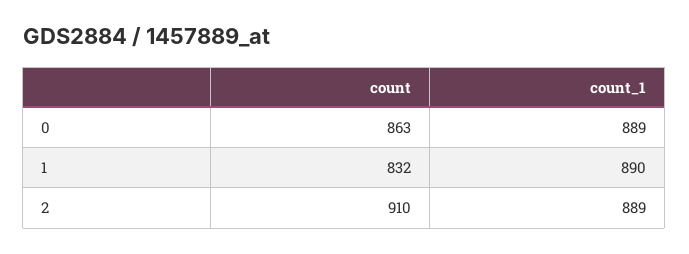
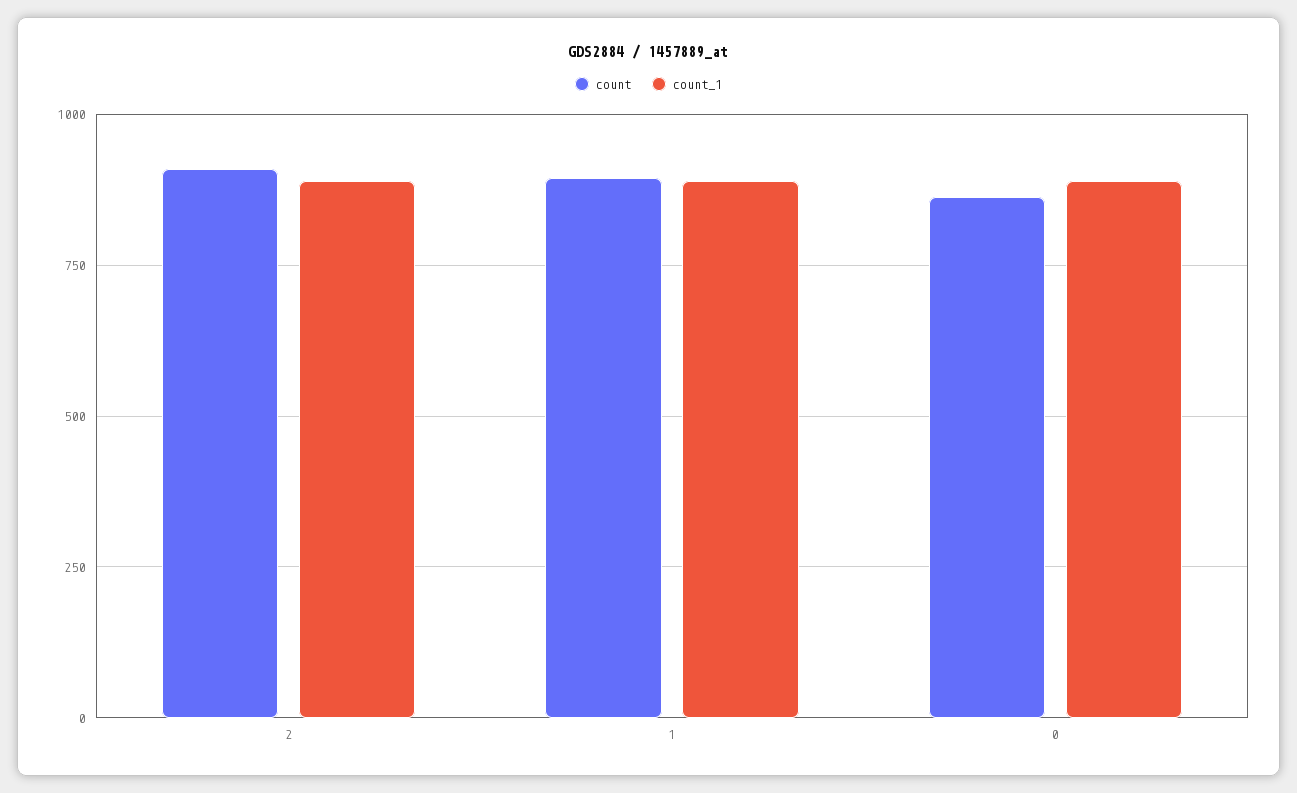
count, 1: 832 -> 900

